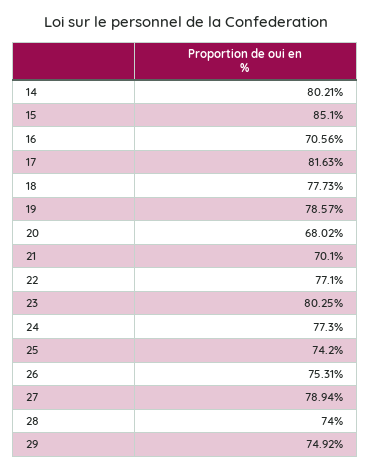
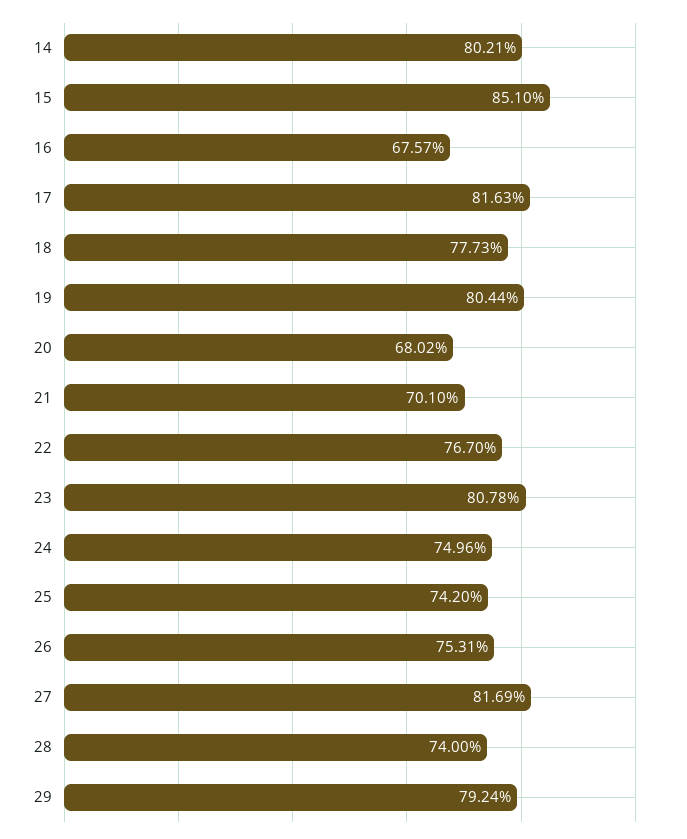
16: 70.56 -> 67.57
19: 78.57 -> 80.44
22: 77.1 -> 76.7
23: 80.25 -> 80.78
24: 77.3 -> 74.96
27: 78.94 -> 81.69
29: 74.92 -> 79.24

